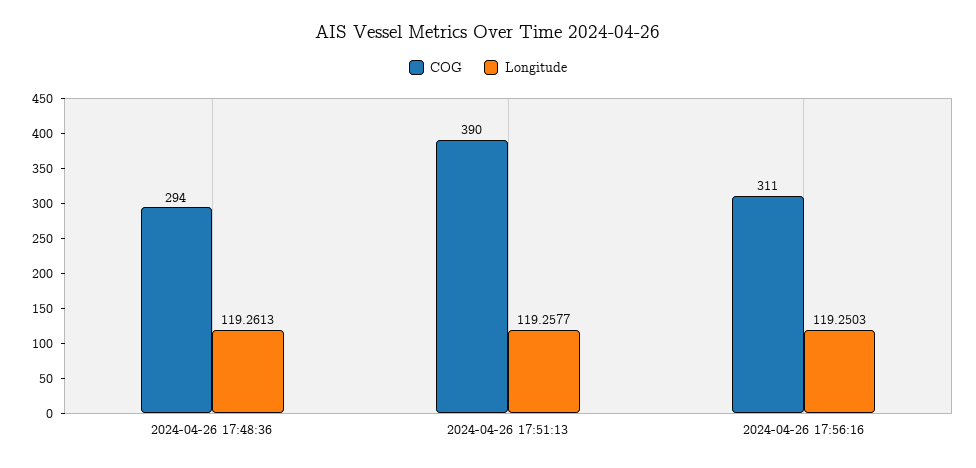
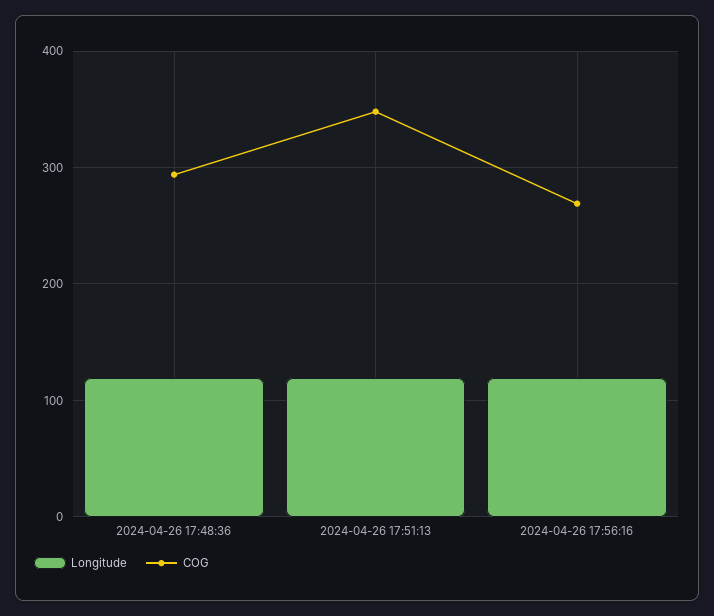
COG, 2024-04-26 17:51:13: 390 -> 350
COG, 2024-04-26 17:56:16: 311 -> 270

